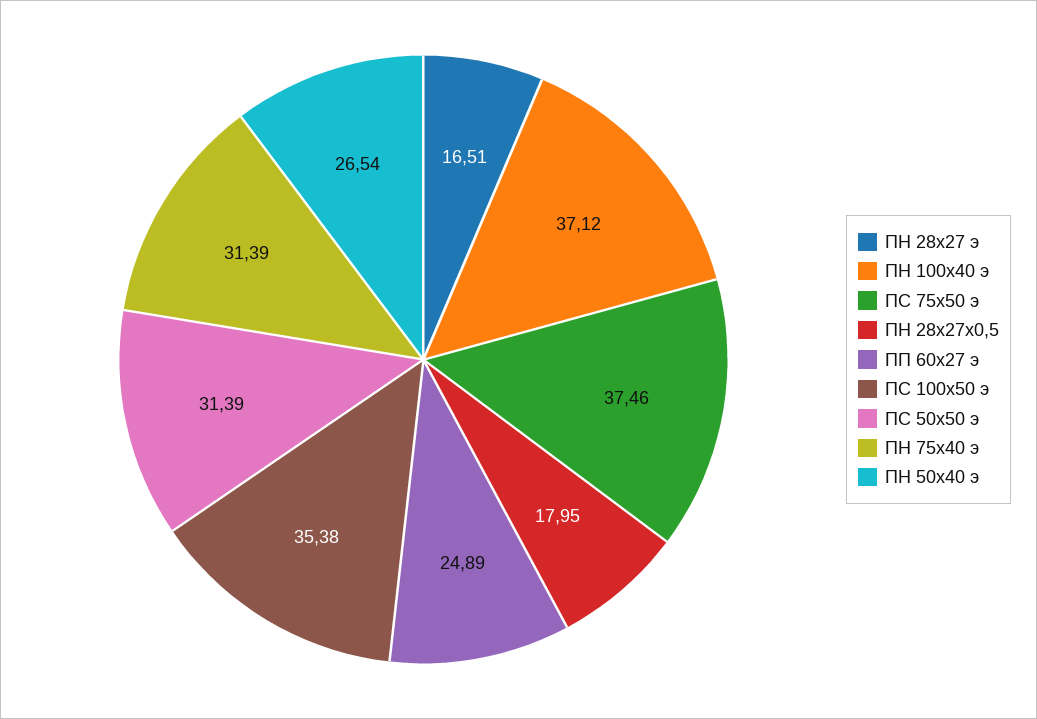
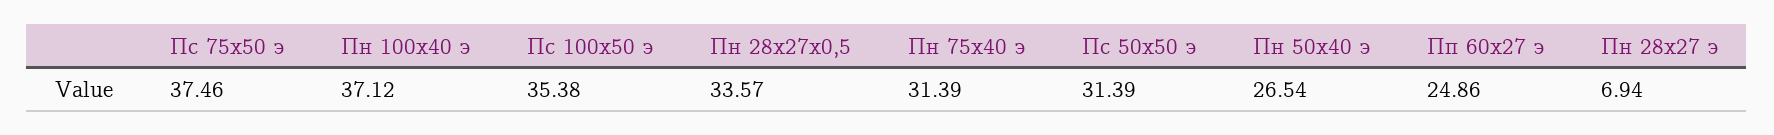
ПН 28х27 э: 16.51 -> 6.94
ПН 28х27х0,5: 17.95 -> 33.57
ПП 60х27 э: 24.89 -> 24.86

